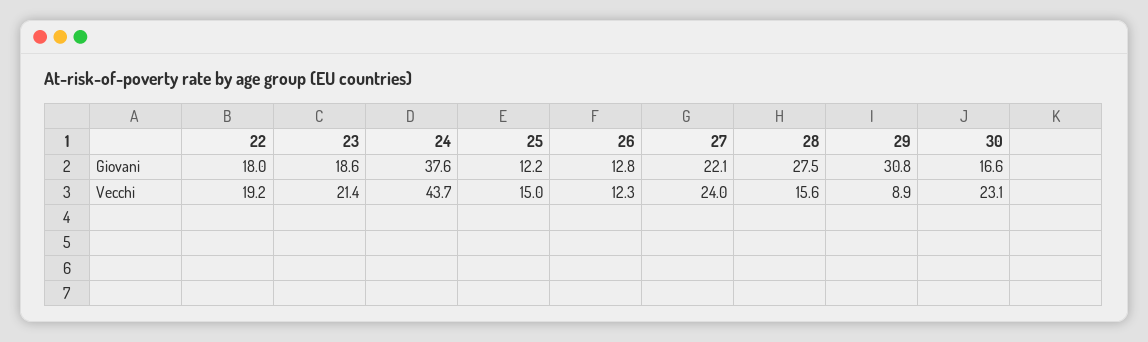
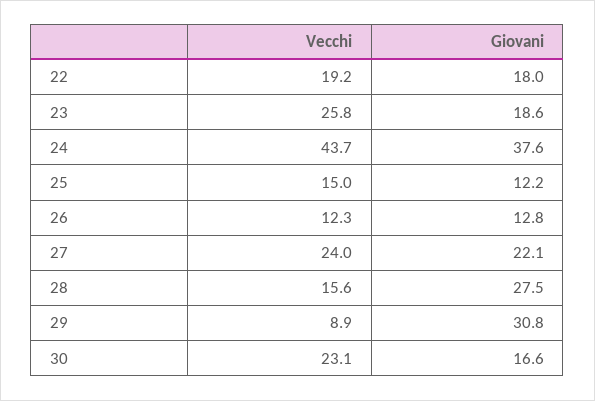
23, Vecchi: 21.4 -> 25.8

